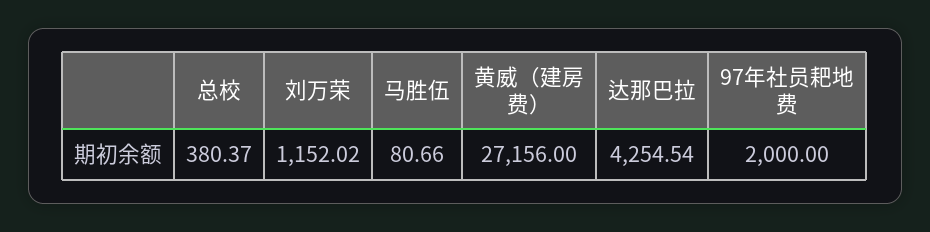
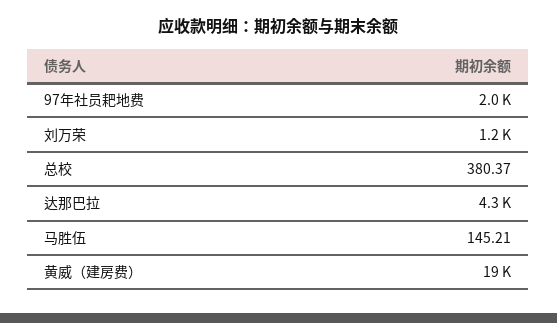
马胜伍: 80.66 -> 145.21
黄威（建房费）: 27156 -> 19000

